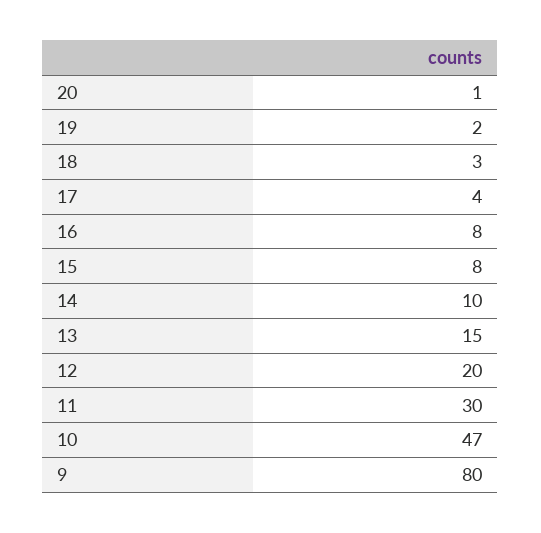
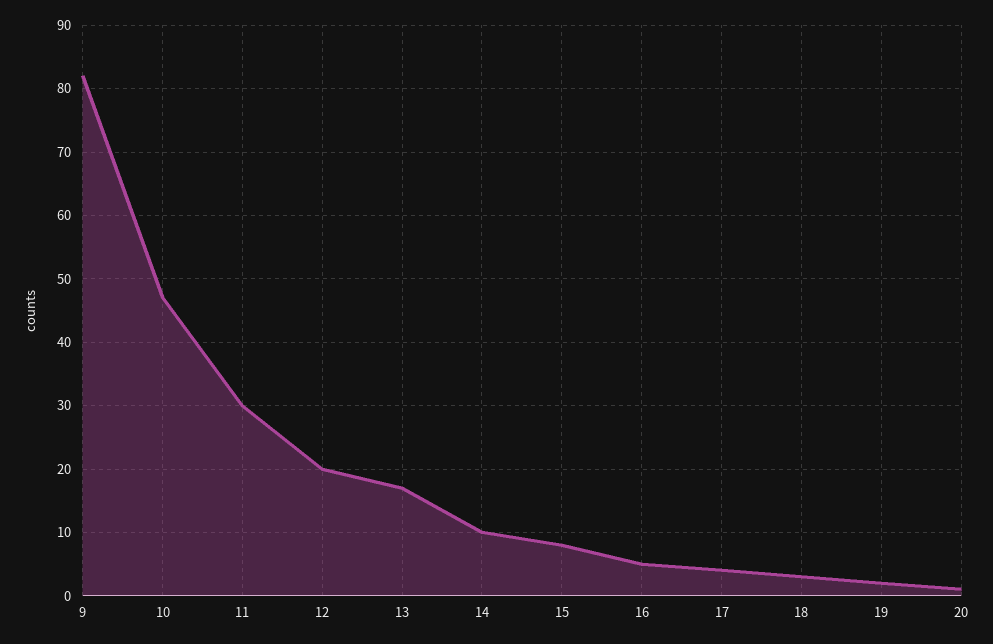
16: 8 -> 5
13: 15 -> 17
9: 80 -> 82

